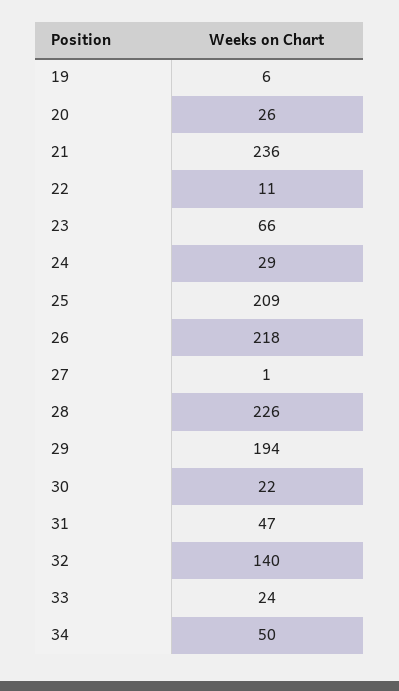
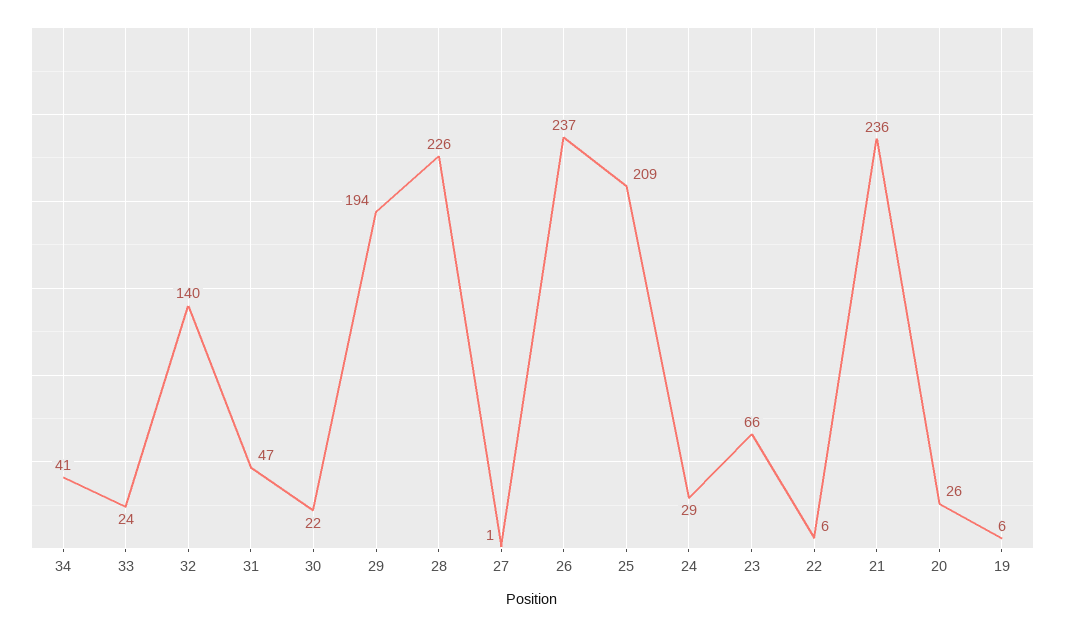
22: 11 -> 6
26: 218 -> 237
34: 50 -> 41

